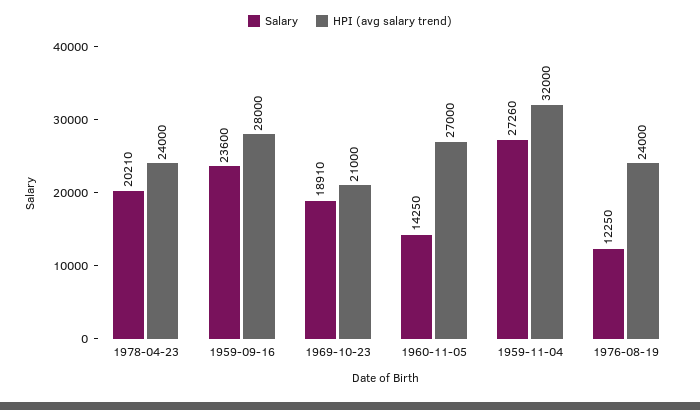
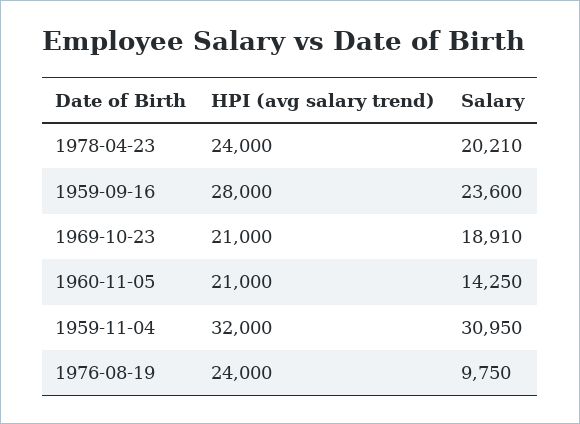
HPI (avg salary trend), 1960-11-05: 27000 -> 21000
Salary, 1959-11-04: 27260 -> 30950
Salary, 1976-08-19: 12250 -> 9750

